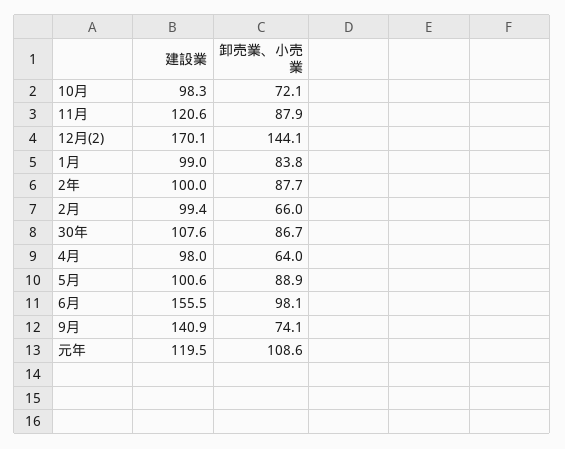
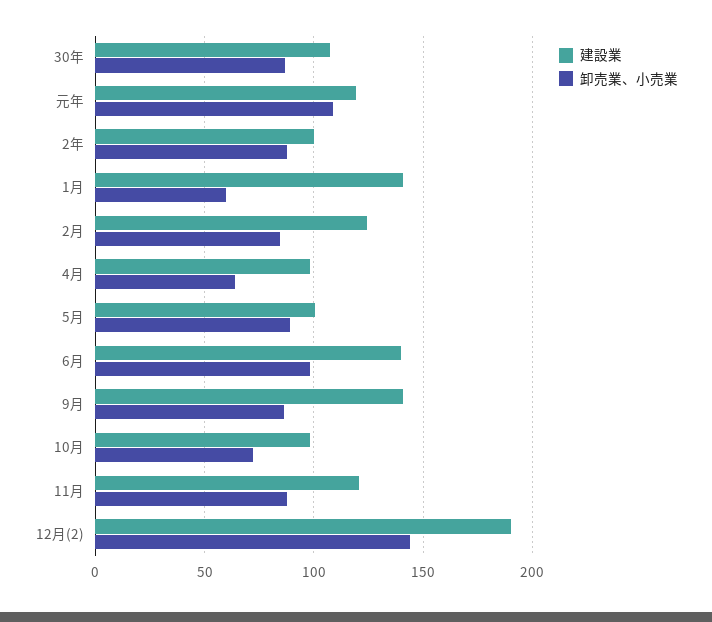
建設業, 12月(2): 170.1 -> 190
建設業, 1月: 99 -> 140
卸売業、小売業, 1月: 83.8 -> 60
建設業, 2月: 99.4 -> 125
卸売業、小売業, 2月: 66 -> 85
建設業, 6月: 155.5 -> 140
卸売業、小売業, 9月: 74.1 -> 85

